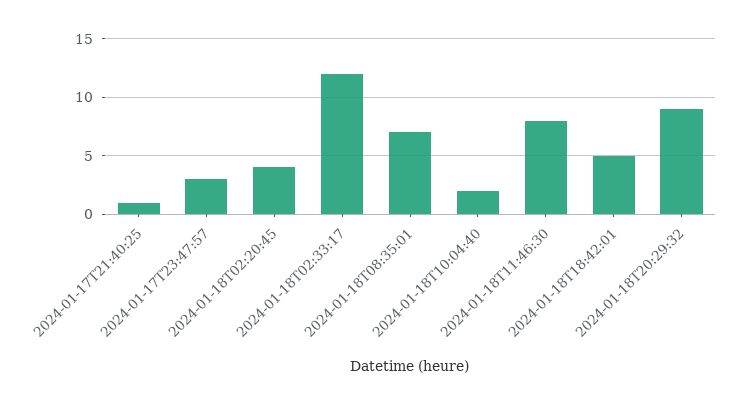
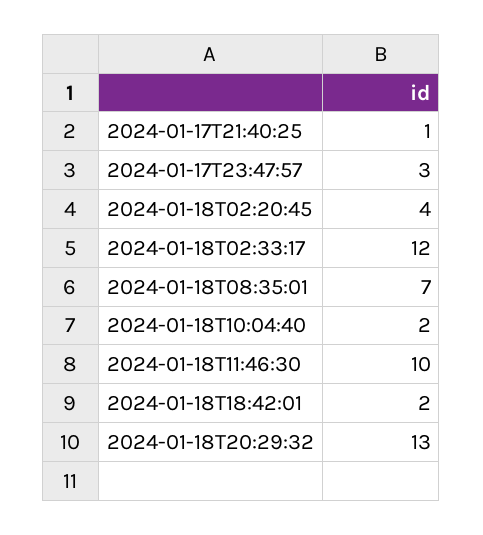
2024-01-18T11:46:30: 8 -> 10
2024-01-18T18:42:01: 5 -> 2
2024-01-18T20:29:32: 9 -> 13

